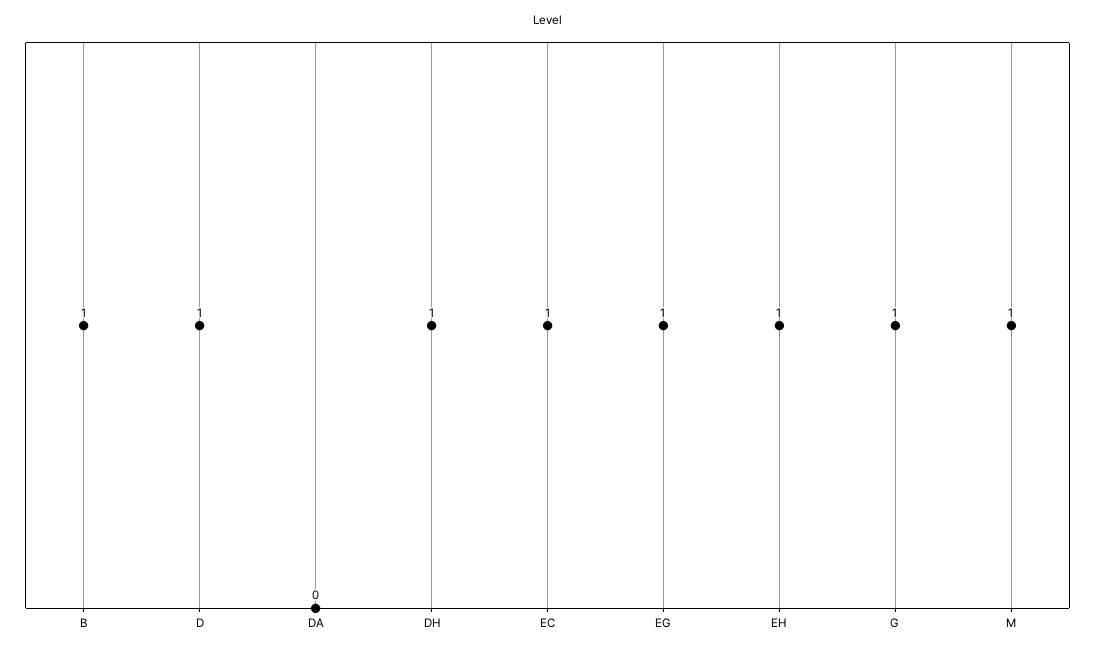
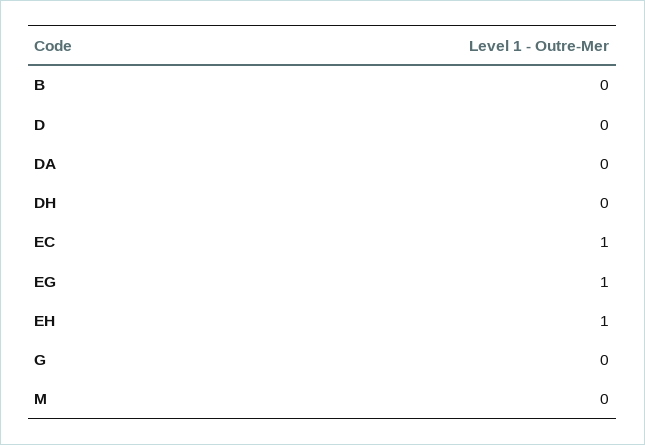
B: 1 -> 0
D: 1 -> 0
DH: 1 -> 0
G: 1 -> 0
M: 1 -> 0

